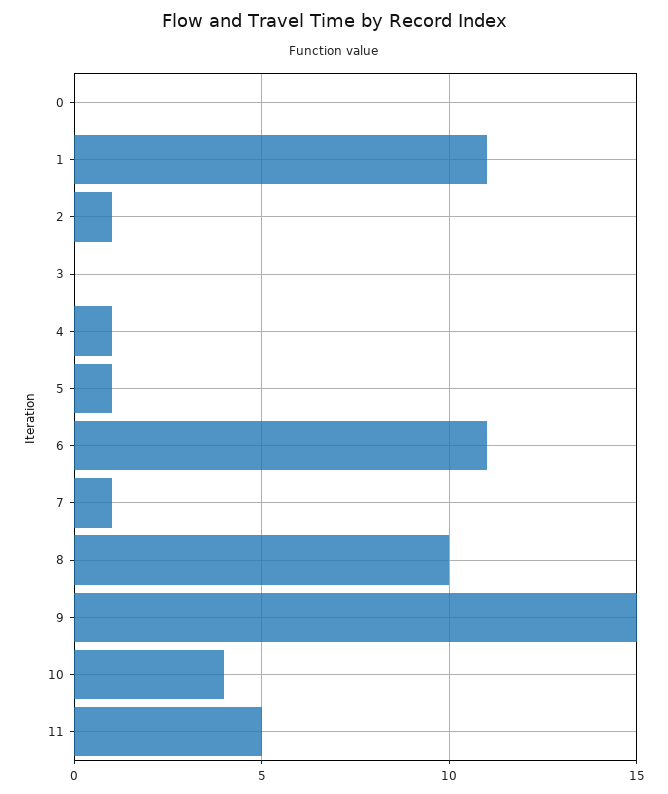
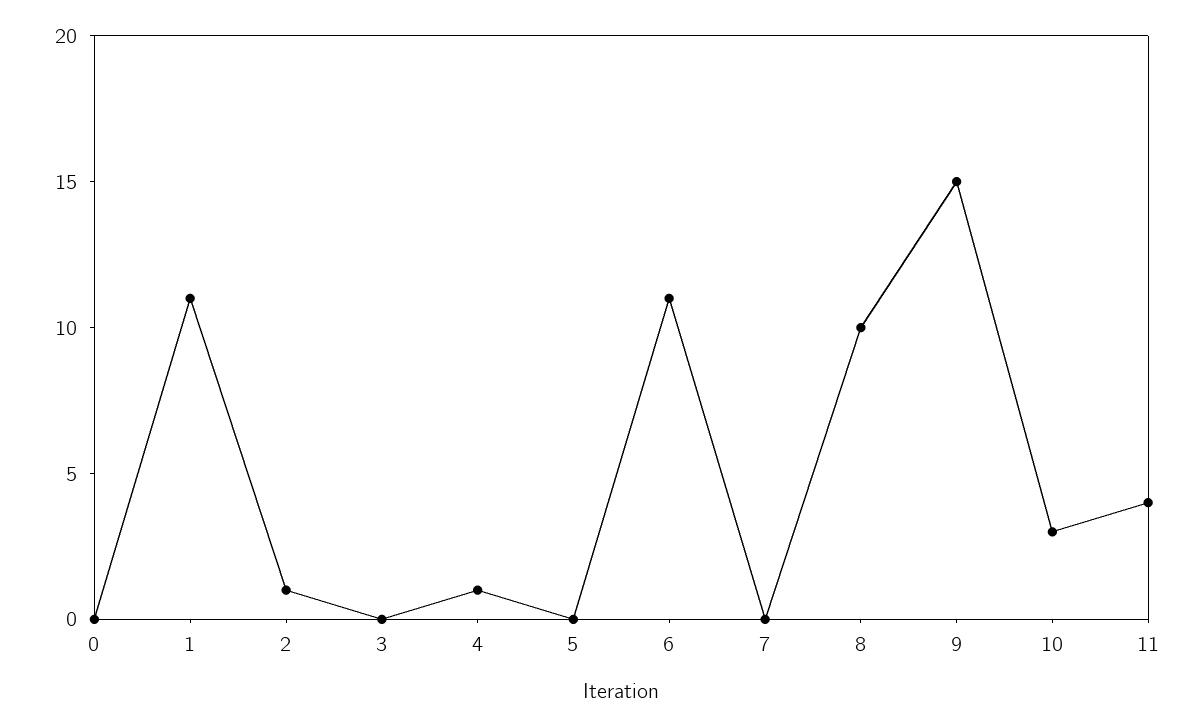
5: 1 -> 0
7: 1 -> 0
10: 4 -> 3
11: 5 -> 4

